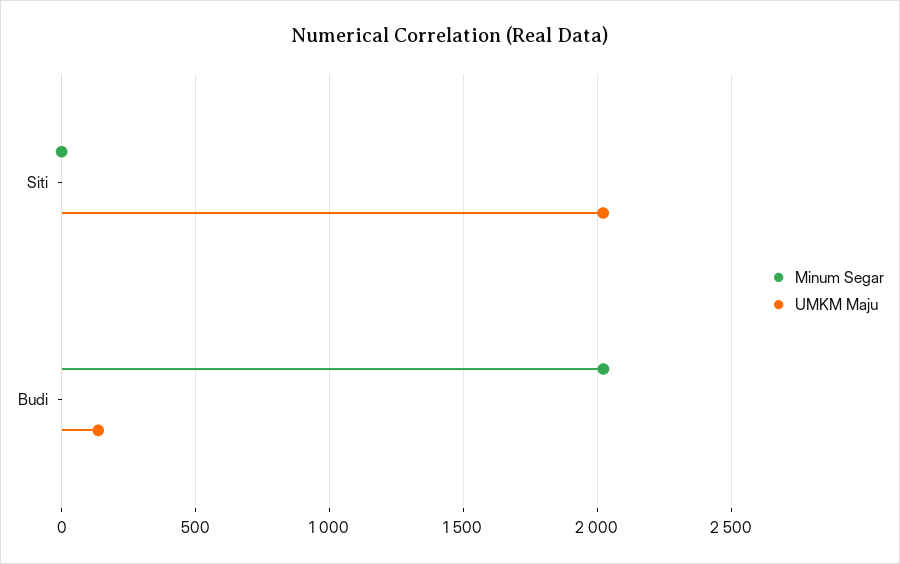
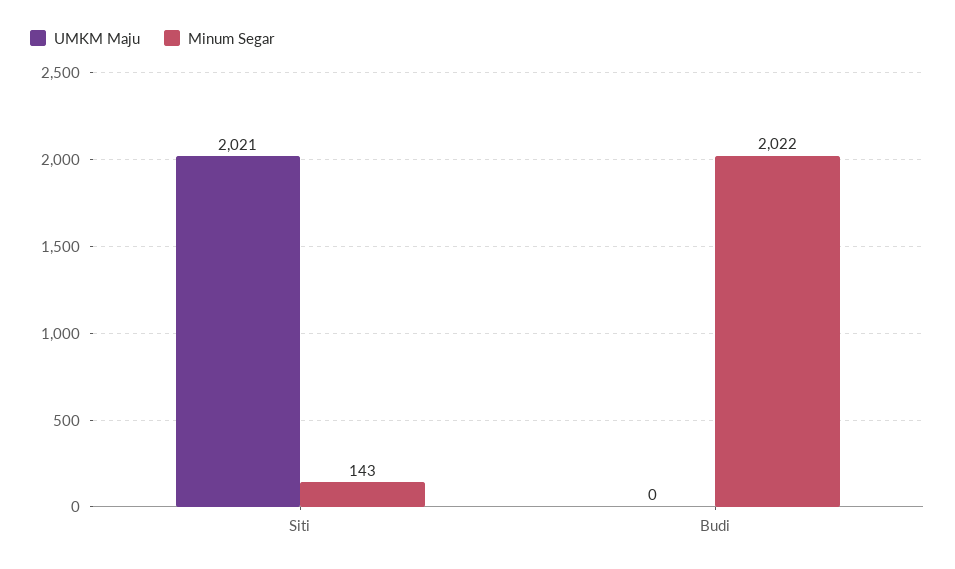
Minum Segar, Siti: 0 -> 143
UMKM Maju, Budi: 150 -> 0

